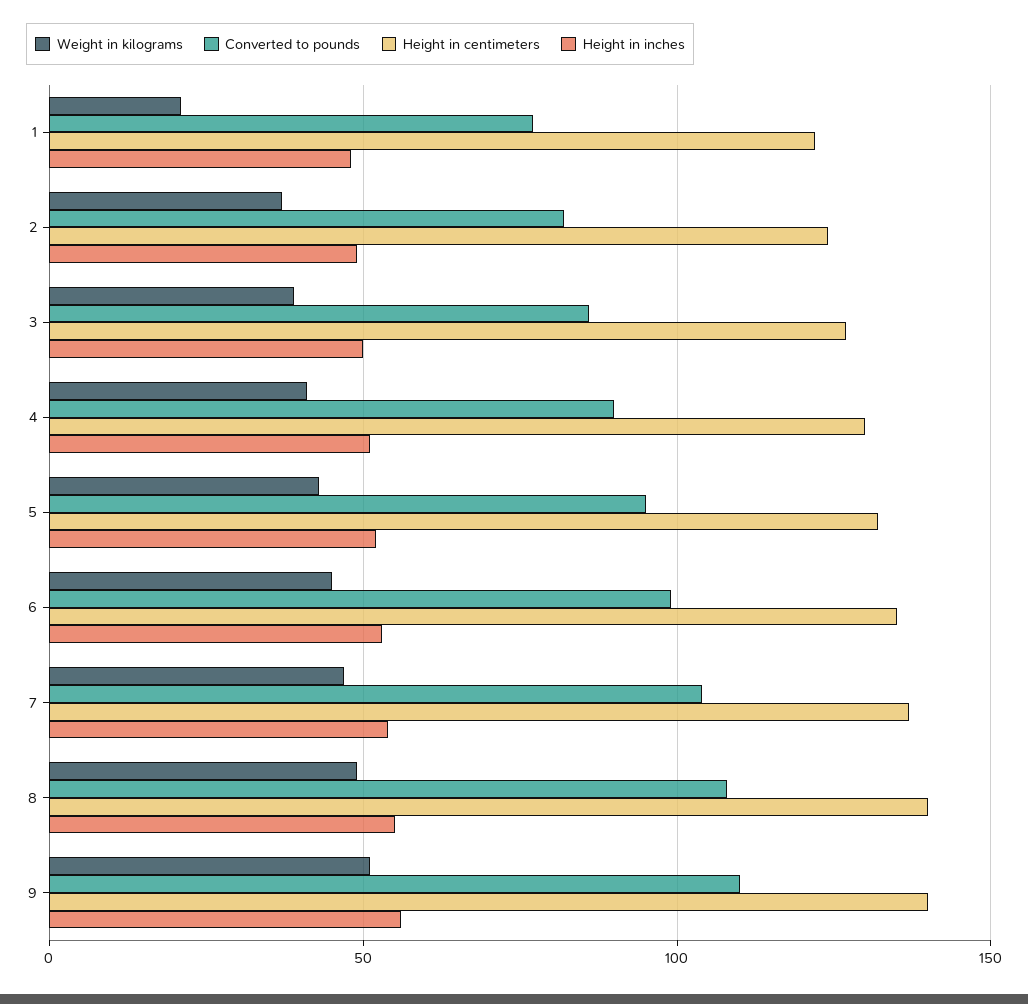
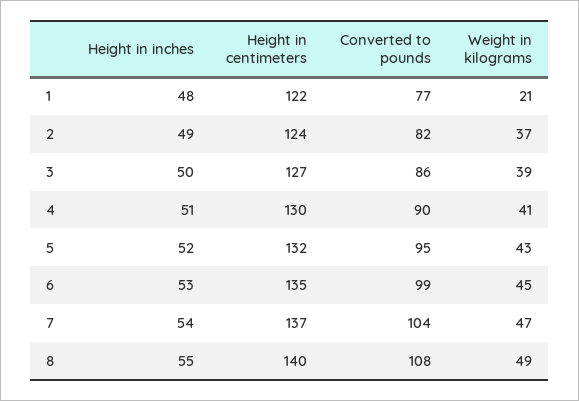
Weight in kilograms, 9: 50 -> none
Converted to pounds, 9: 110 -> none
Height in centimeters, 9: 140 -> none
Height in inches, 9: 55 -> none

